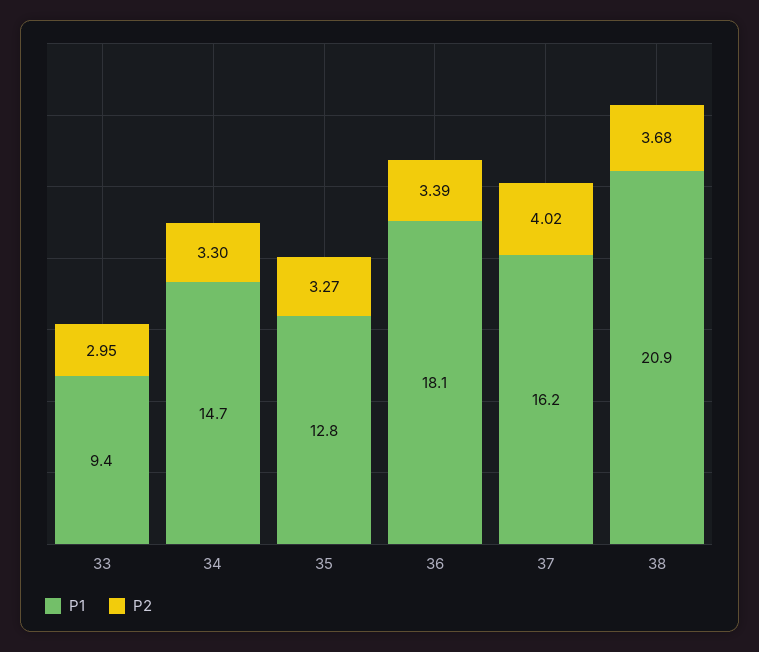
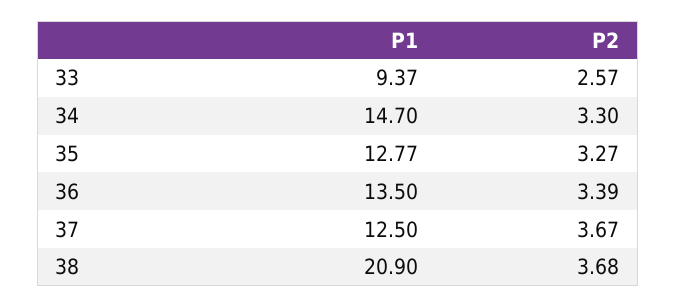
P2, 33: 2.95 -> 2.57
P1, 36: 18.1 -> 13.5
P1, 37: 16.2 -> 12.5
P2, 37: 4.02 -> 3.67

